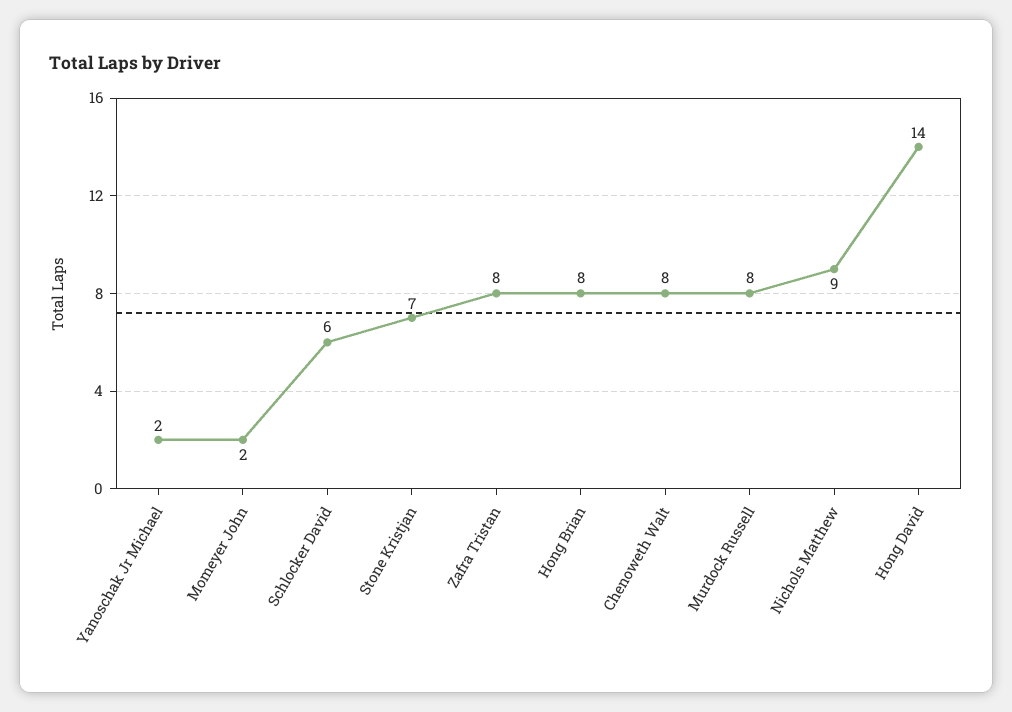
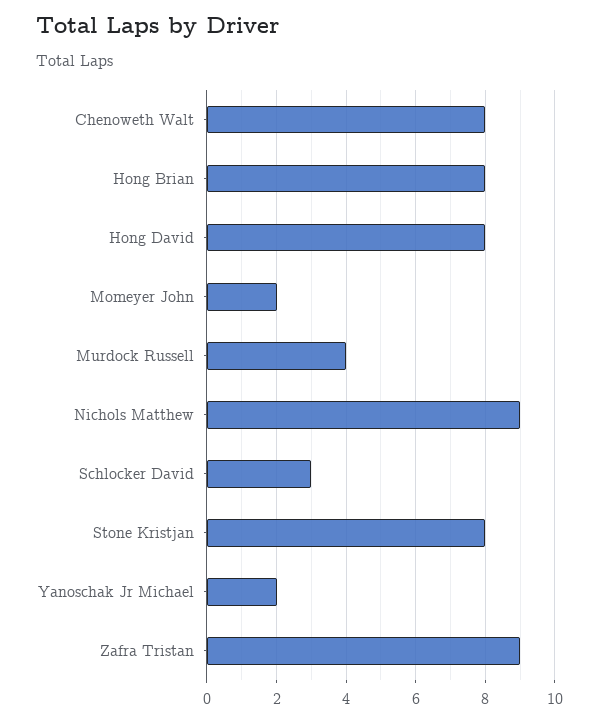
Schlocker David: 6 -> 3
Stone Kristjan: 7 -> 8
Zafra Tristan: 8 -> 9
Murdock Russell: 8 -> 4
Hong David: 14 -> 8

